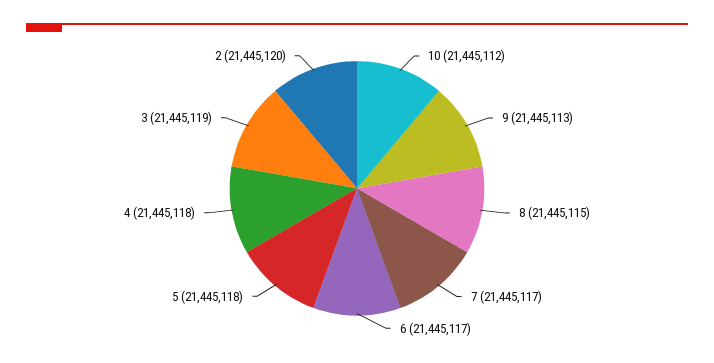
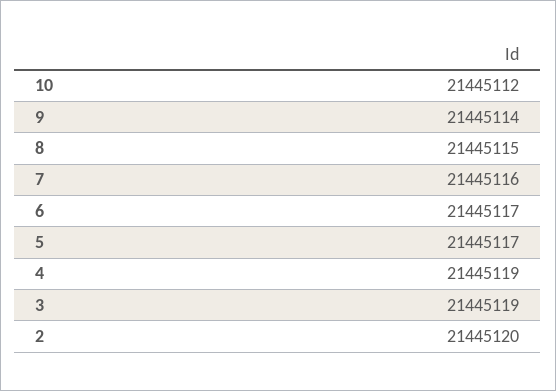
9: 21445113 -> 21445114
7: 21445117 -> 21445116
5: 21445118 -> 21445117
4: 21445118 -> 21445119

